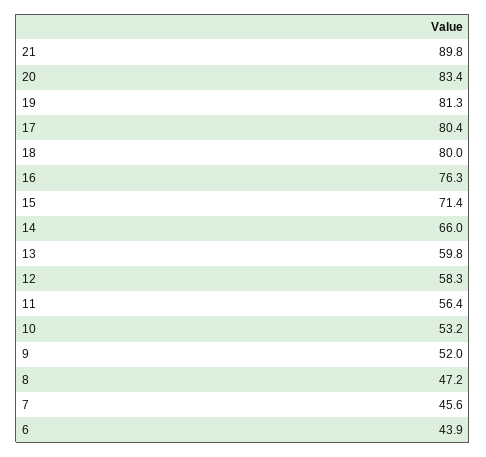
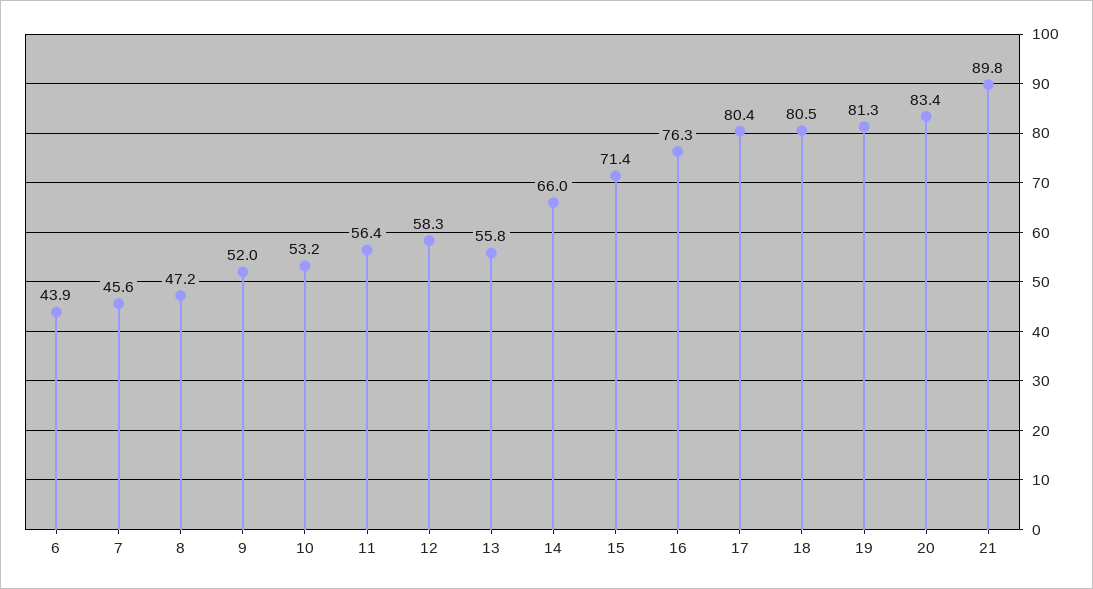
18: 80 -> 80.5
13: 59.8 -> 55.8

